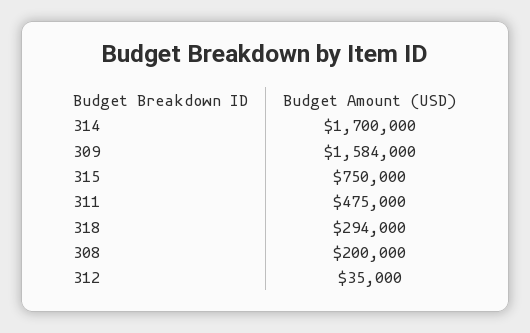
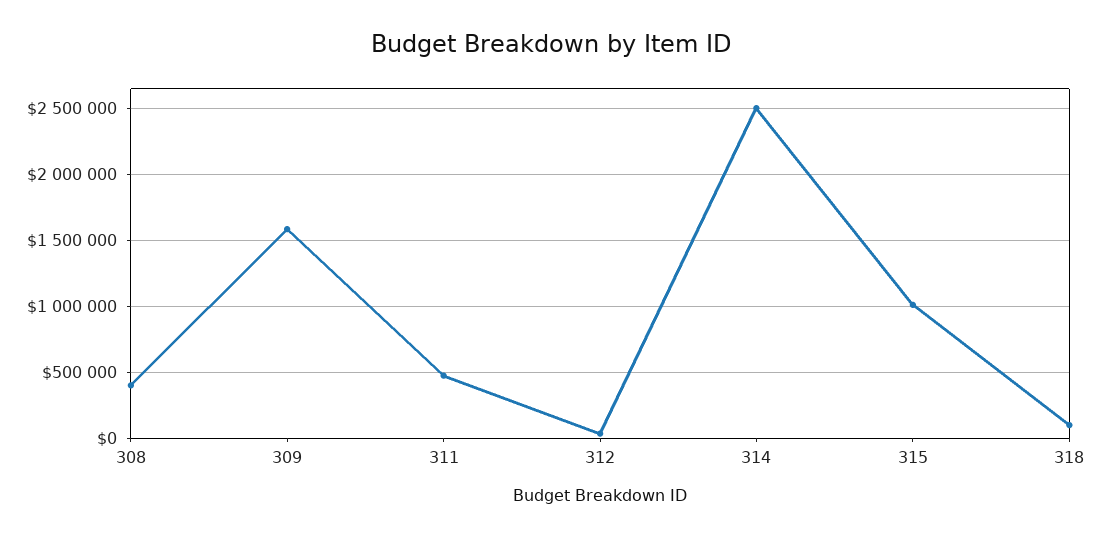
314: 1700000 -> 2500000
315: 750000 -> 1000000
318: 294000 -> 100000
308: 200000 -> 400000

